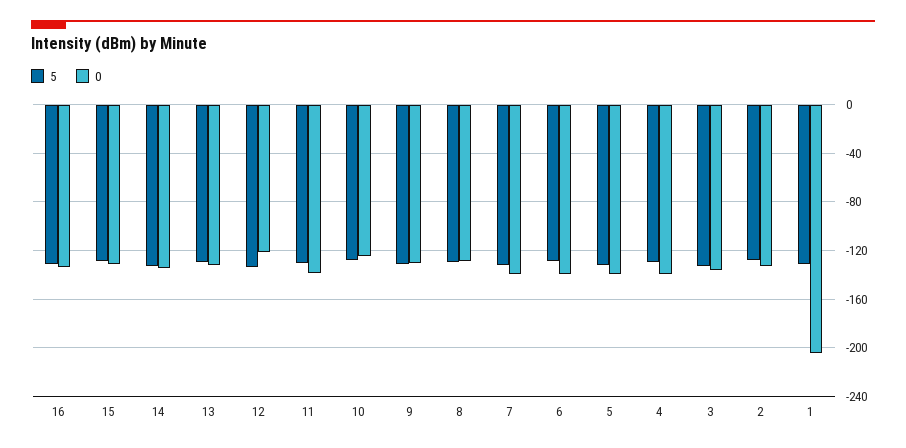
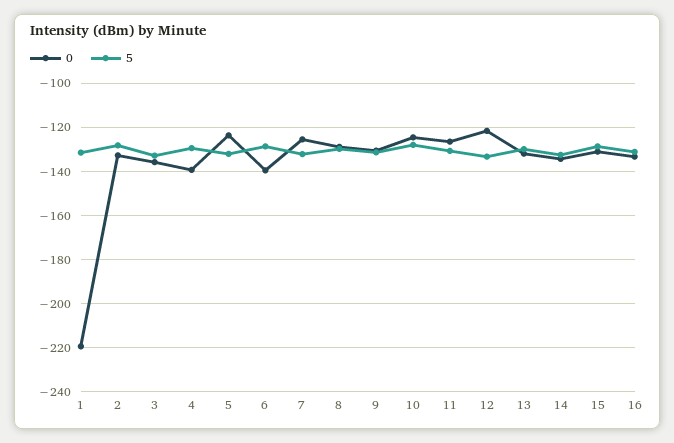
0, 11: -140 -> -125
0, 7: -140 -> -125
0, 5: -140 -> -125
0, 1: -205 -> -220

